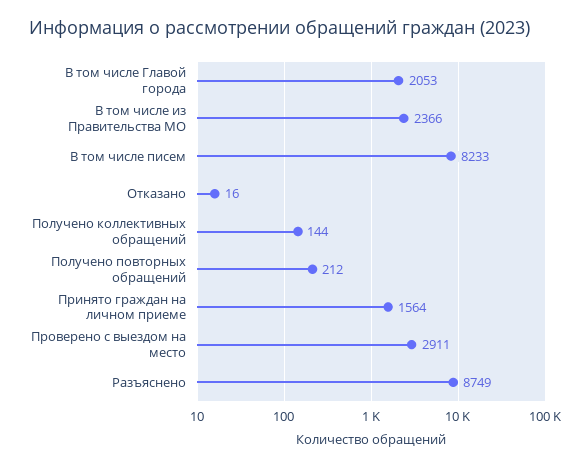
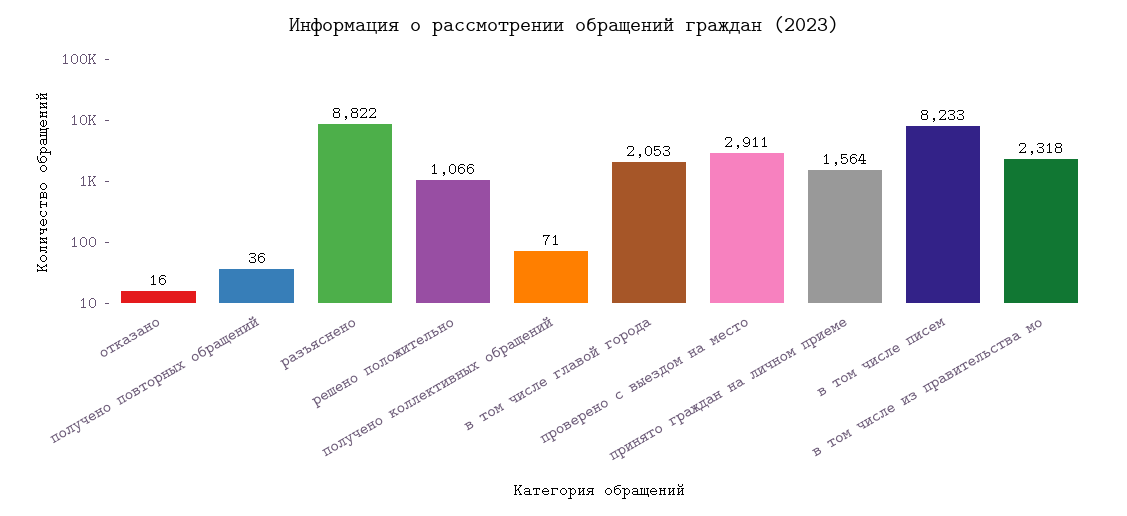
В том числе из Правительства МО: 2366 -> 2318
Получено коллективных обращений: 144 -> 71
Получено повторных обращений: 212 -> 36
Разъяснено: 8749 -> 8822
решено положительно: none -> 1066

